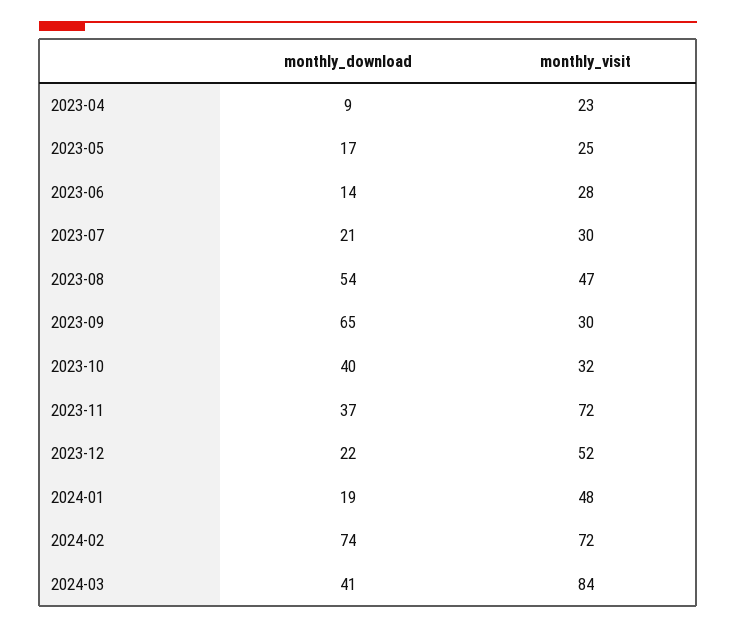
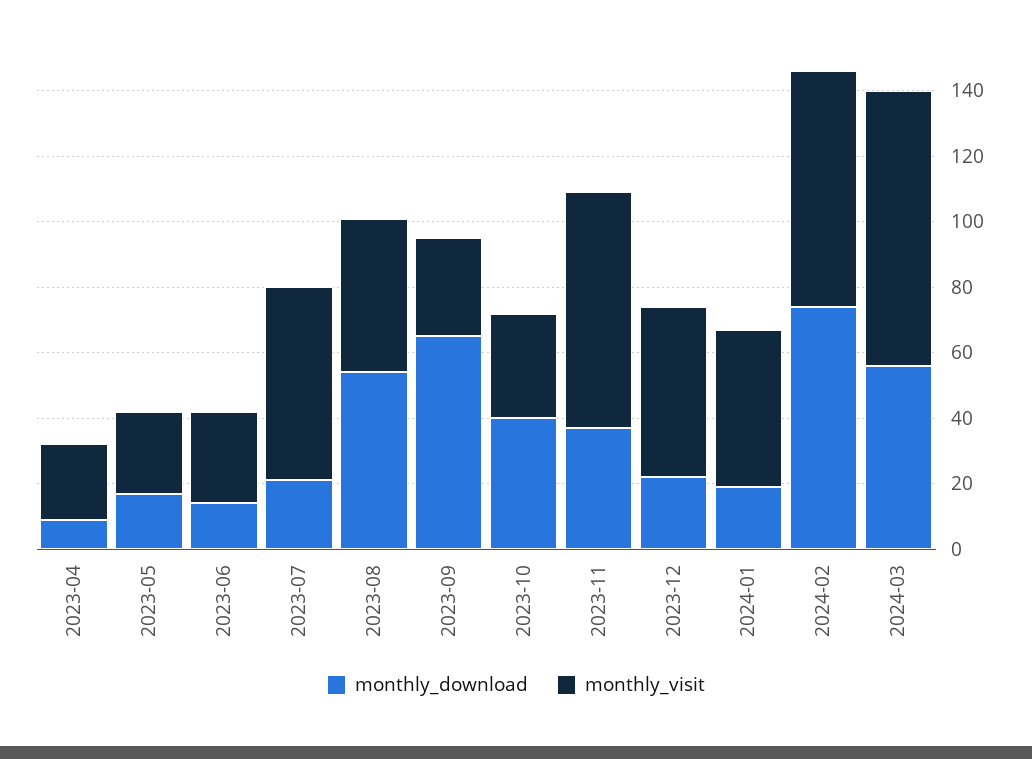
monthly_visit, 2023-07: 30 -> 60
monthly_download, 2024-03: 41 -> 55

